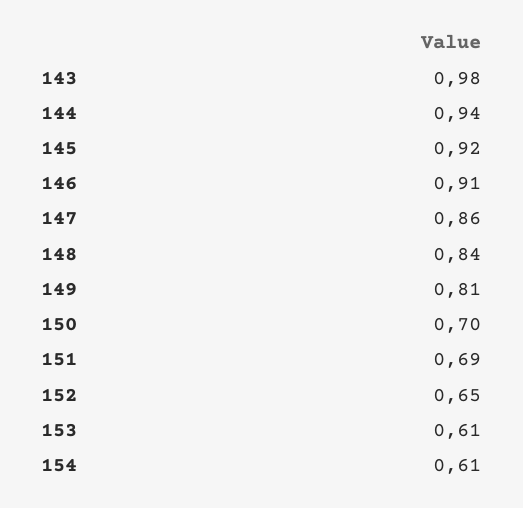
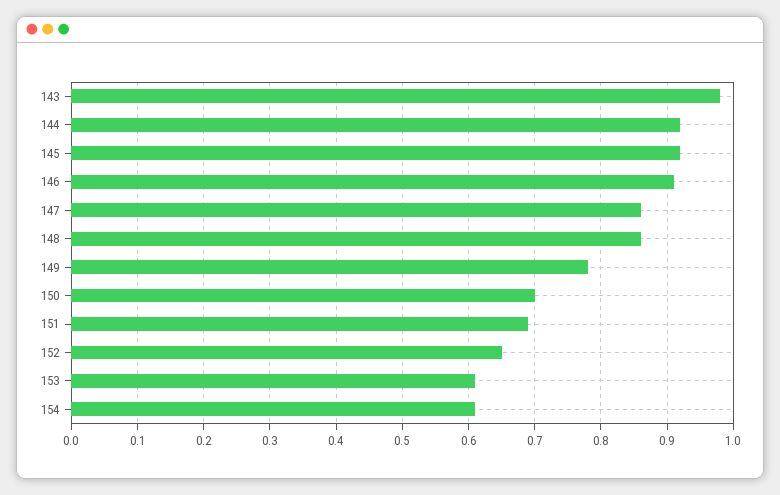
144: 0.94 -> 0.92
148: 0.84 -> 0.86
149: 0.81 -> 0.78

